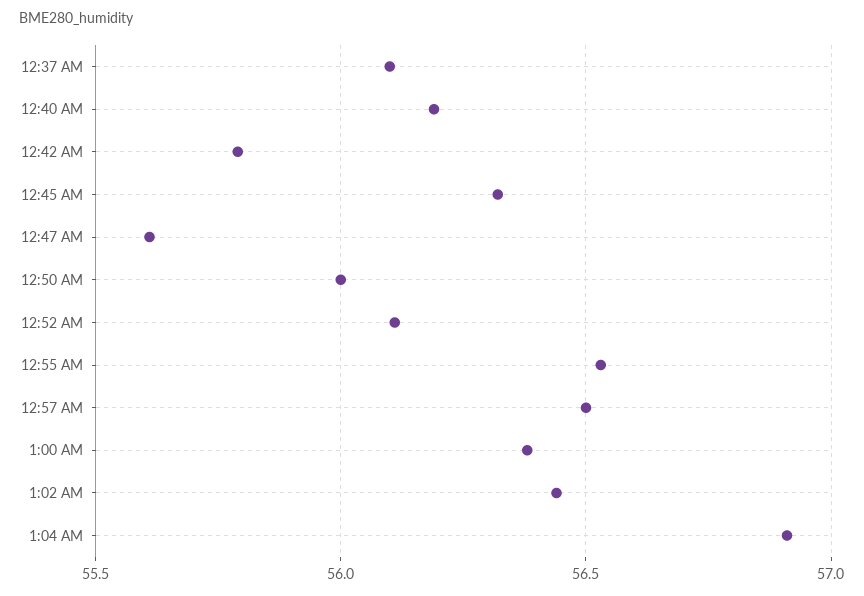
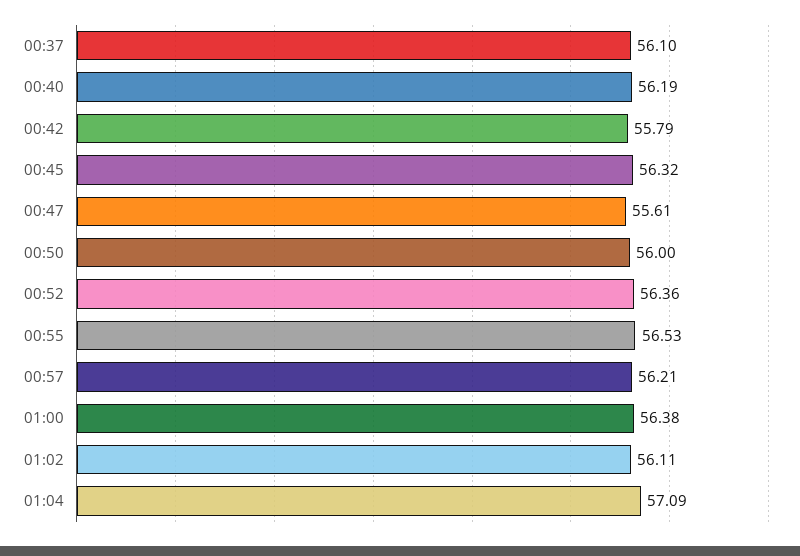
12:52 AM: 56.1 -> 56.36
12:57 AM: 56.5 -> 56.21
1:02 AM: 56.45 -> 56.11
1:04 AM: 56.9 -> 57.09

